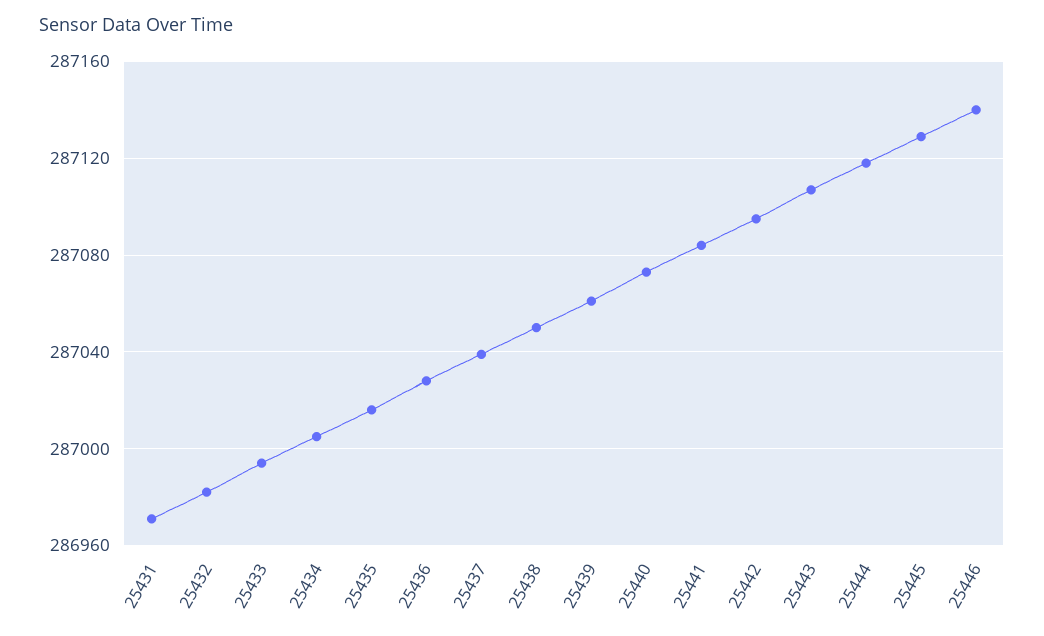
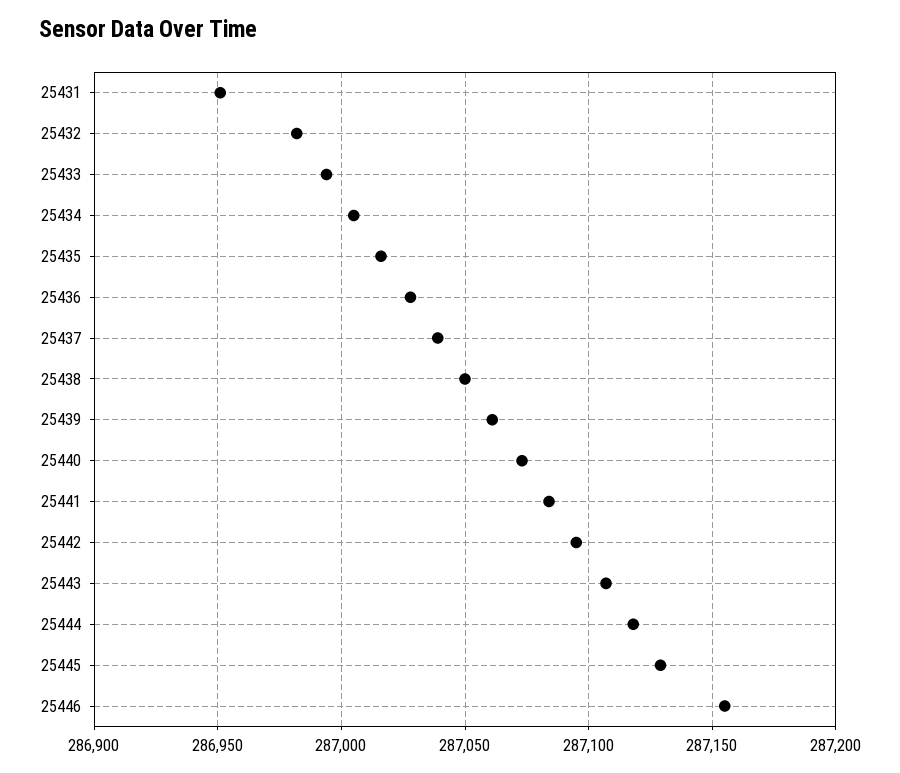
25431: 286970 -> 286950
25446: 287140 -> 287155

